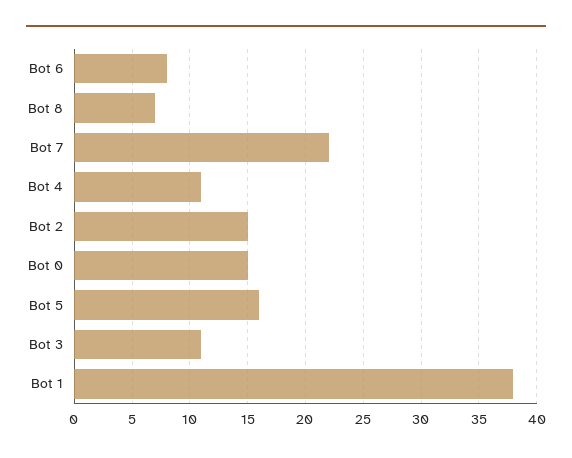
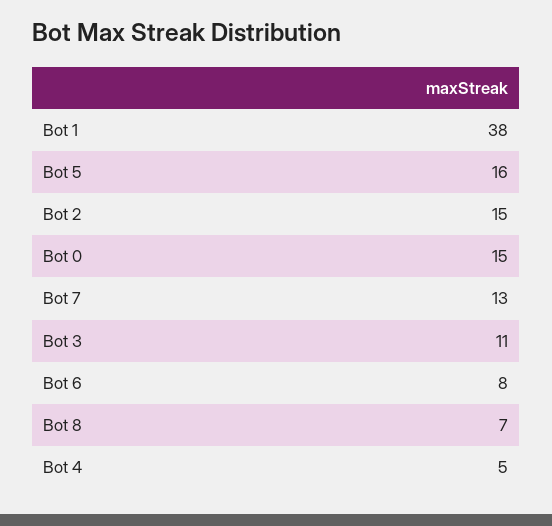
Bot 7: 22 -> 13
Bot 4: 11 -> 5

